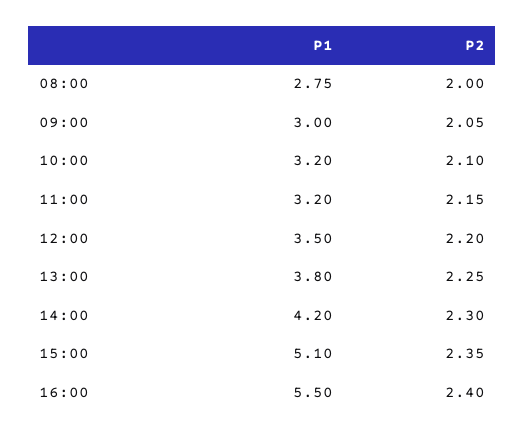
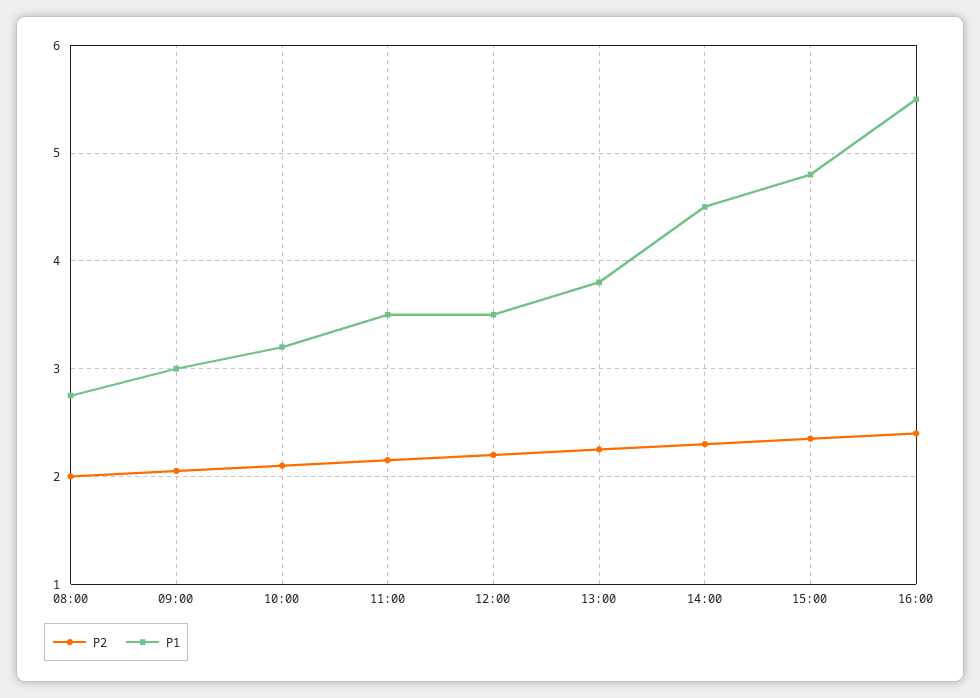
P1, 11:00: 3.2 -> 3.5
P1, 14:00: 4.2 -> 4.5
P1, 15:00: 5.1 -> 4.8

